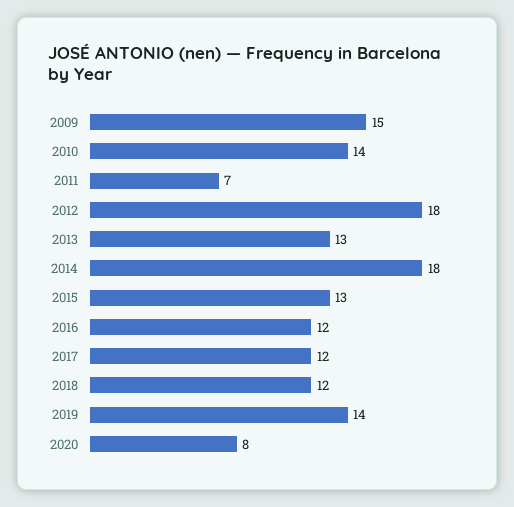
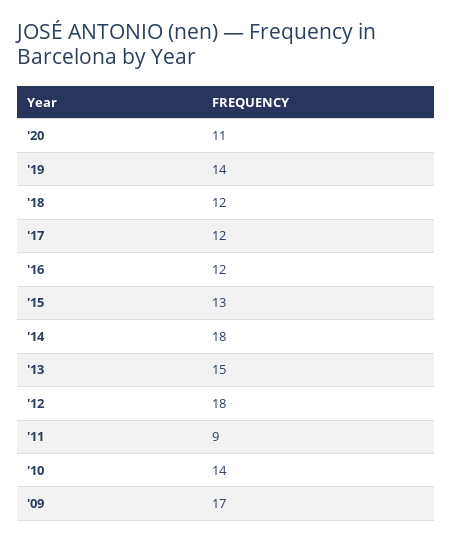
2009: 15 -> 17
2011: 7 -> 9
2013: 13 -> 15
2020: 8 -> 11

